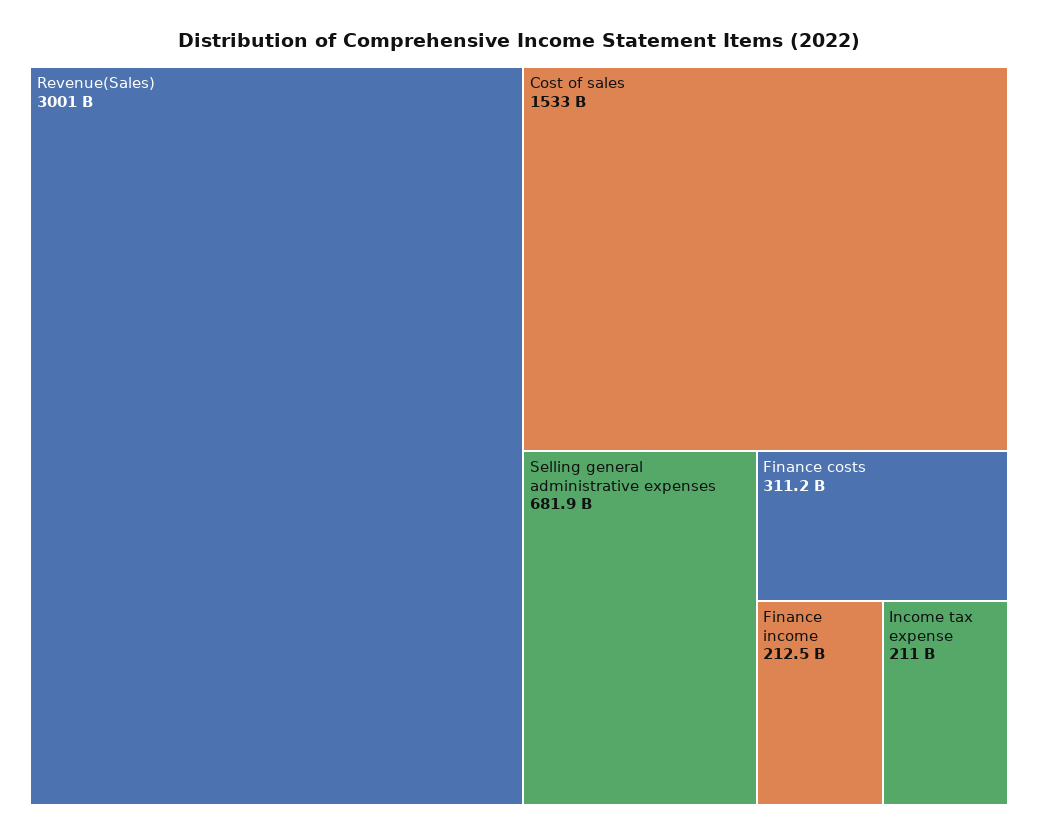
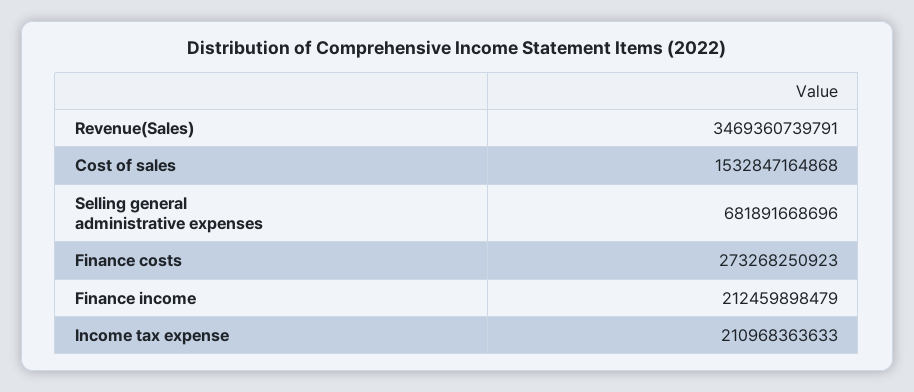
Revenue(Sales): 3001000000000 -> 3469360739791
Finance costs: 311200000000 -> 273268250923

